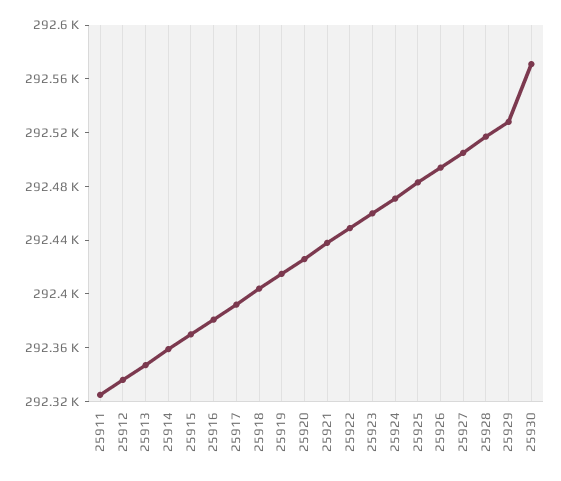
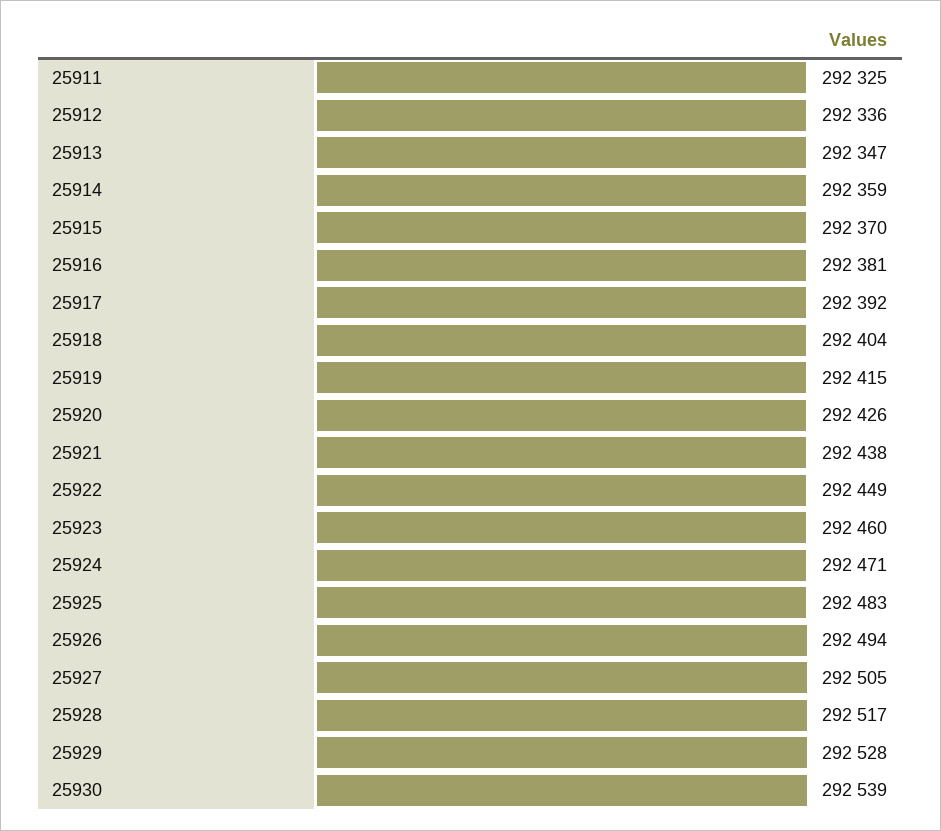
25930: 292570 -> 292539

